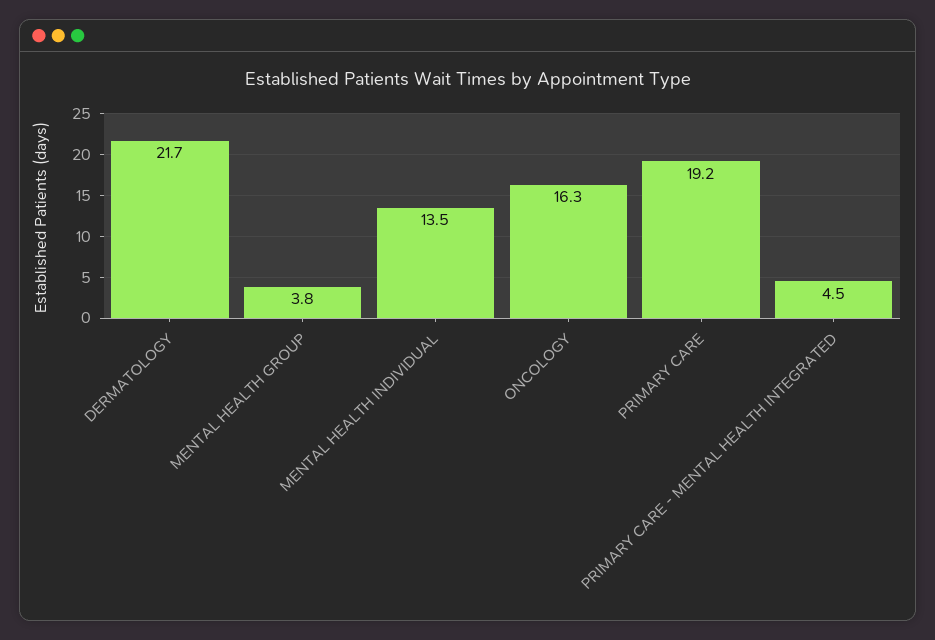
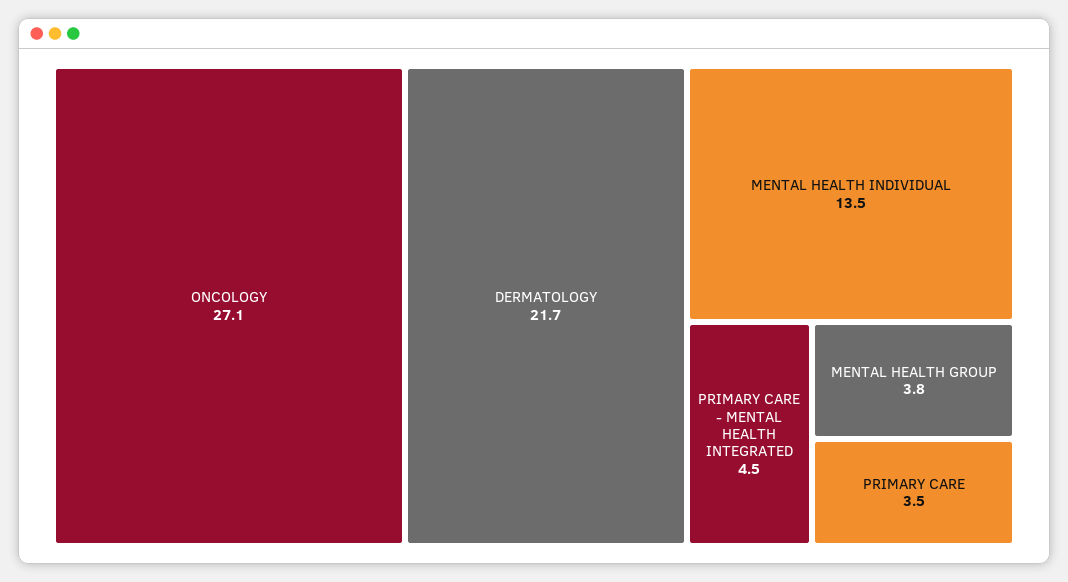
ONCOLOGY: 16.3 -> 27.1
PRIMARY CARE: 19.2 -> 3.5

